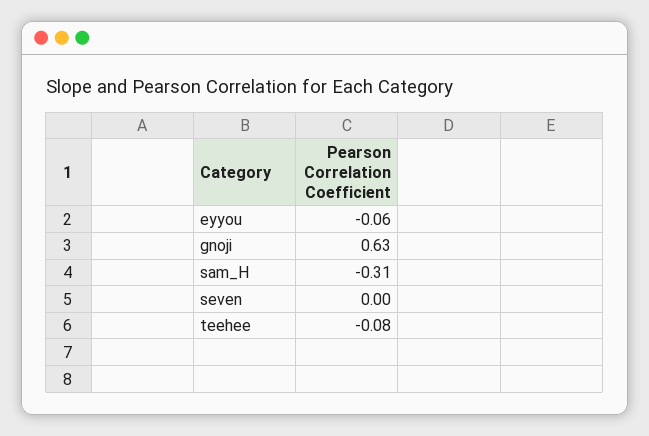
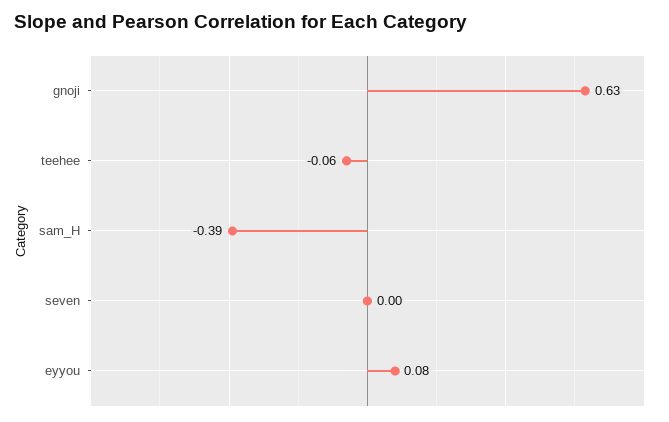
eyyou: -0.06 -> 0.08
sam_H: -0.31 -> -0.39
teehee: -0.08 -> -0.06

